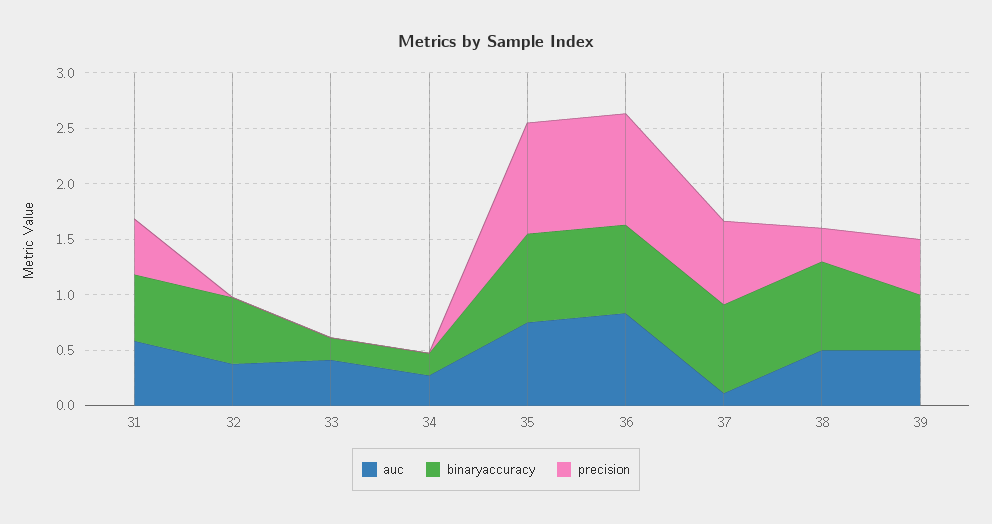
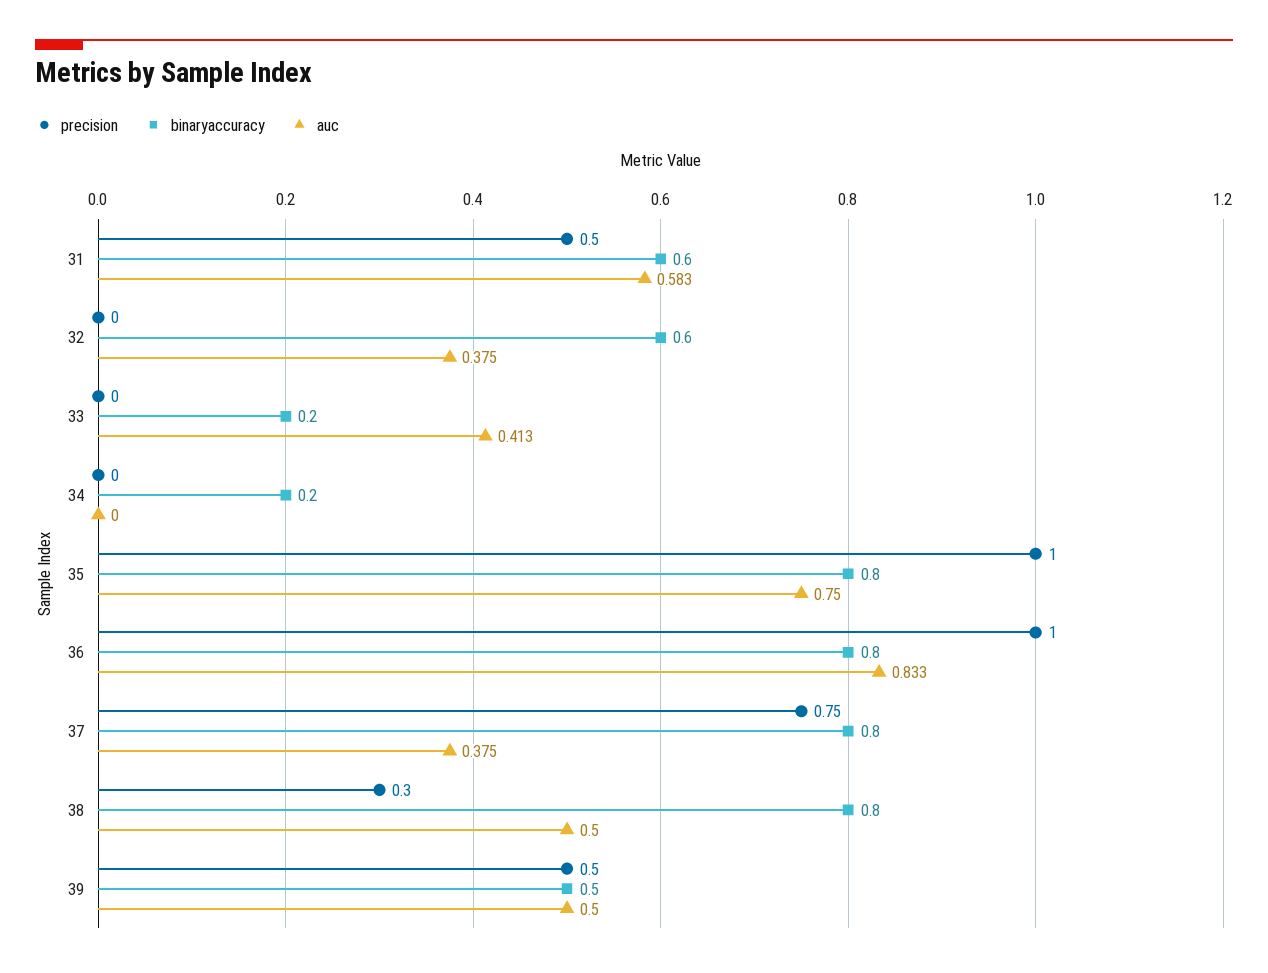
auc, 34: 0.3 -> 0
auc, 37: 0.1 -> 0.375

